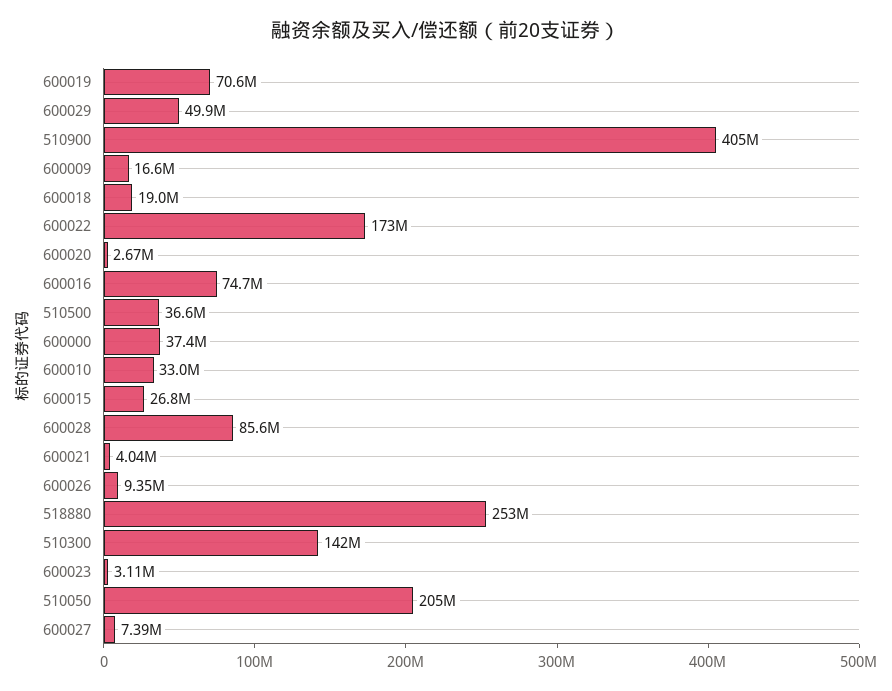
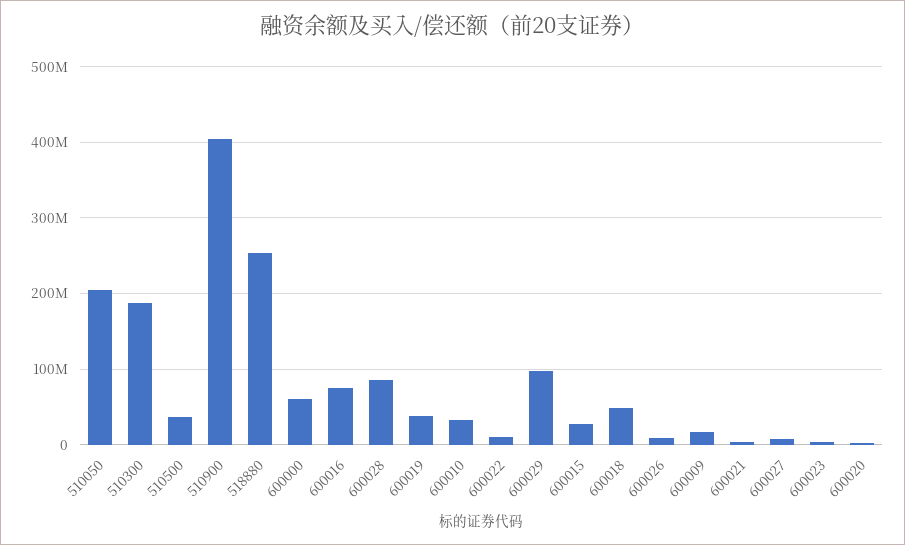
600019: 70600000 -> 40000000
600029: 49900000 -> 100000000
600018: 19000000 -> 50000000
600022: 173000000 -> 10000000
600000: 37400000 -> 60000000
510300: 142000000 -> 190000000

